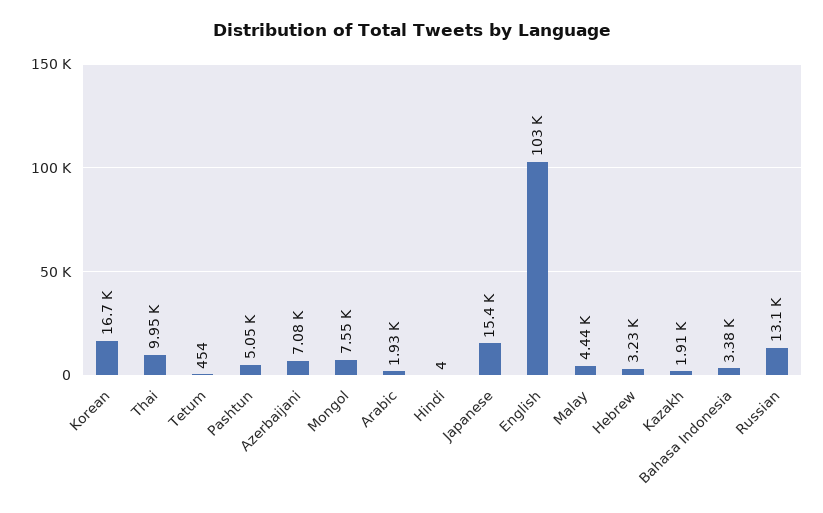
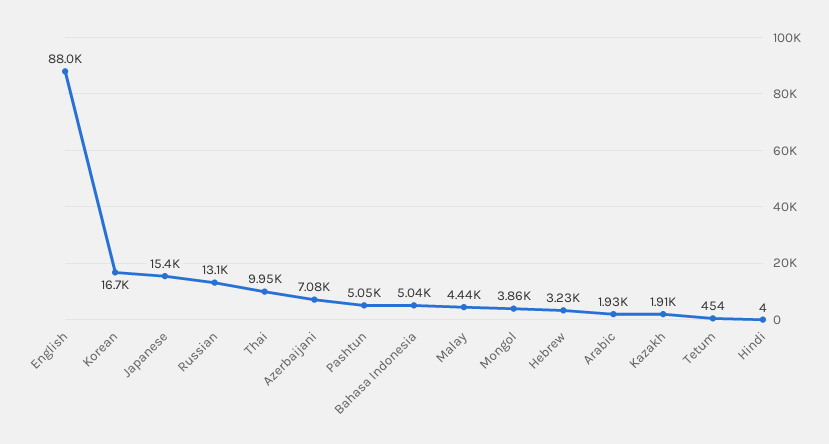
Mongol: 7550 -> 3860
English: 103000 -> 88000
Bahasa Indonesia: 3380 -> 5040

